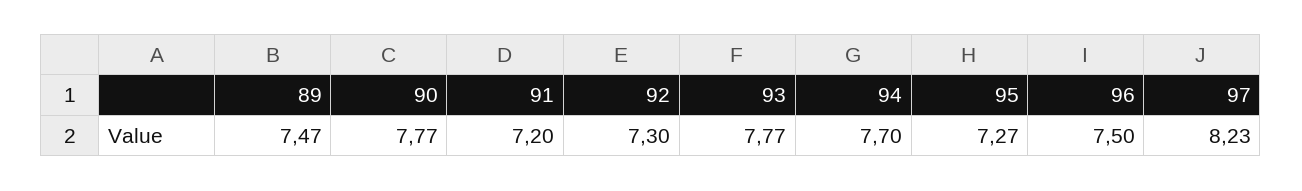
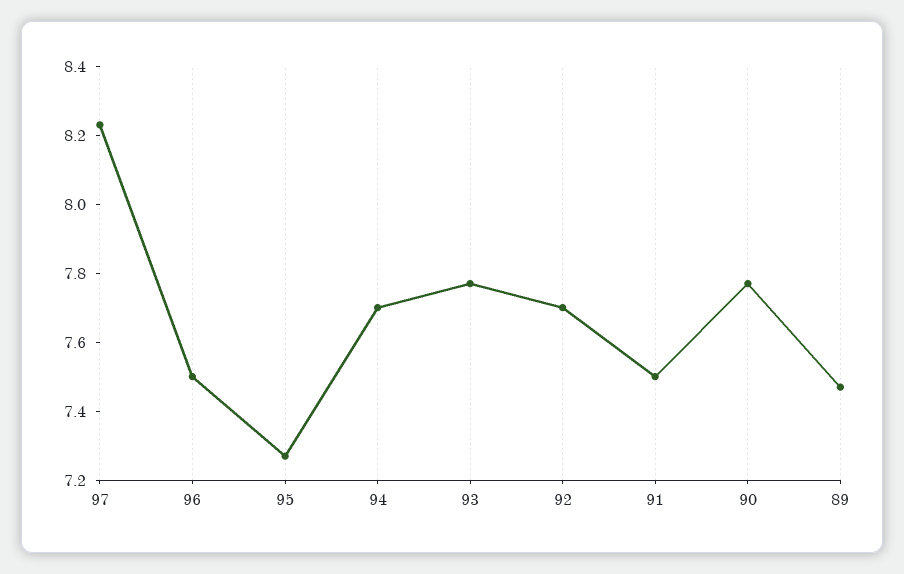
91: 7.2 -> 7.5
92: 7.3 -> 7.7

